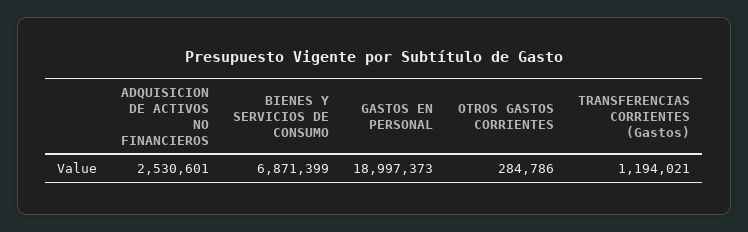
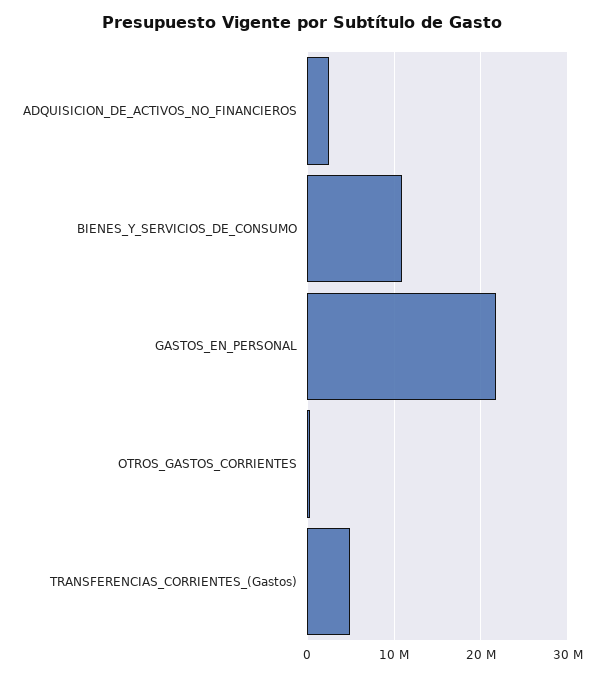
BIENES Y SERVICIOS DE CONSUMO: 6871399 -> 11000000
GASTOS EN PERSONAL: 18997373 -> 22000000
TRANSFERENCIAS CORRIENTES (Gastos): 1194021 -> 5000000

